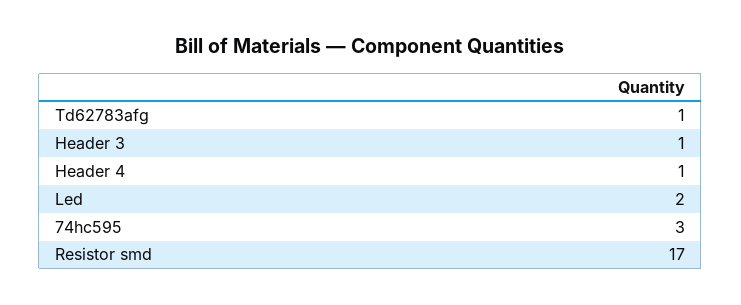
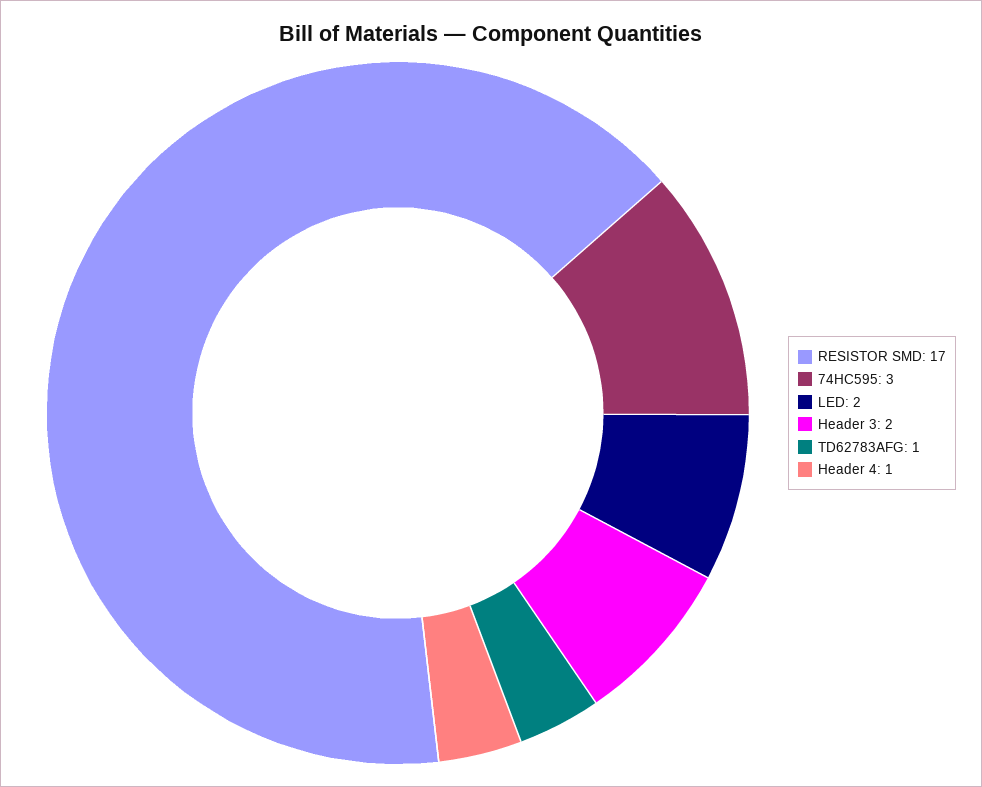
Header 3: 1 -> 2

